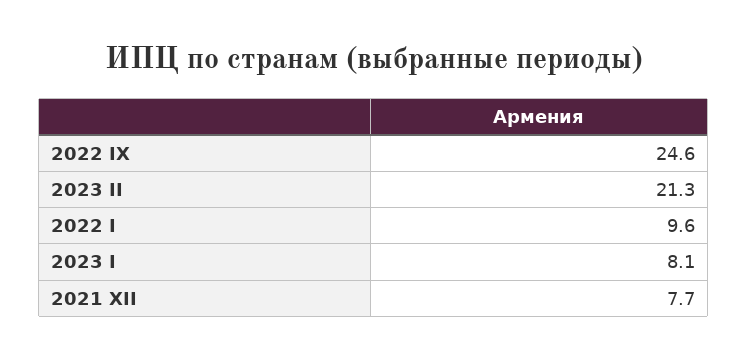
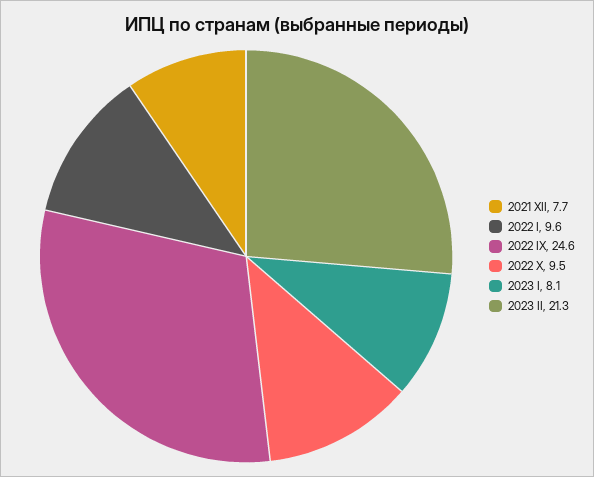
2022 X: none -> 9.5

